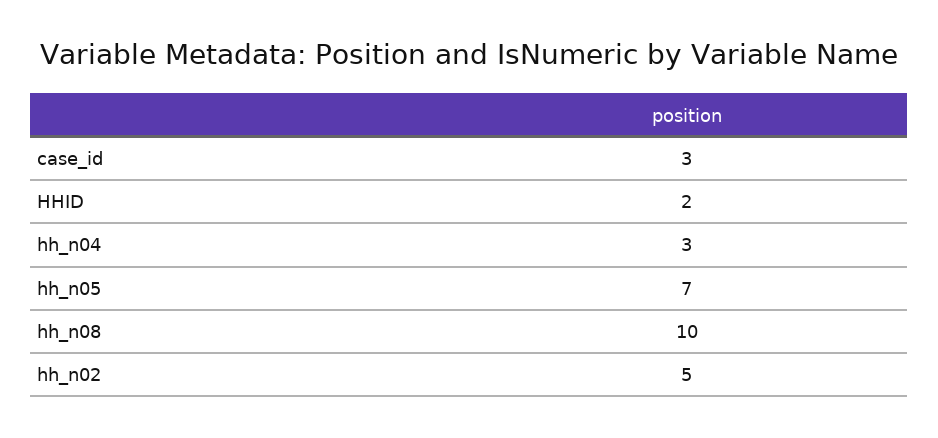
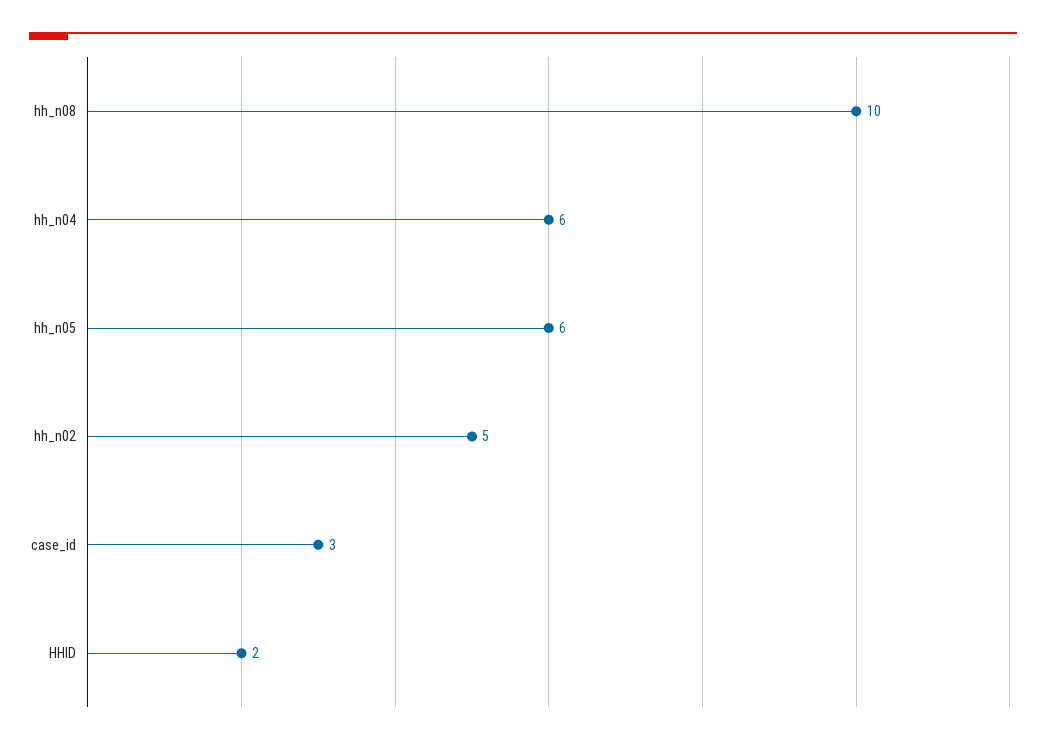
hh_n04: 3 -> 6
hh_n05: 7 -> 6

